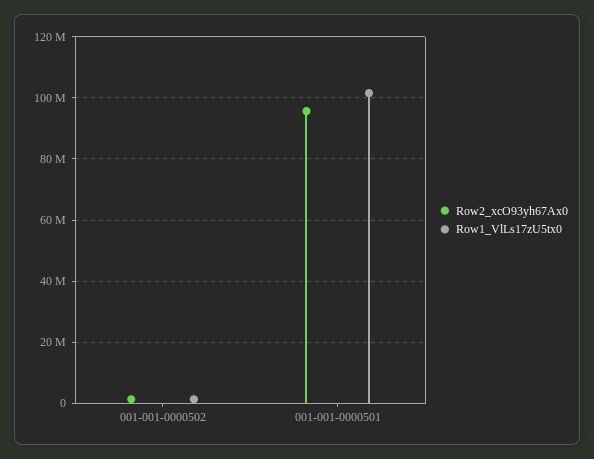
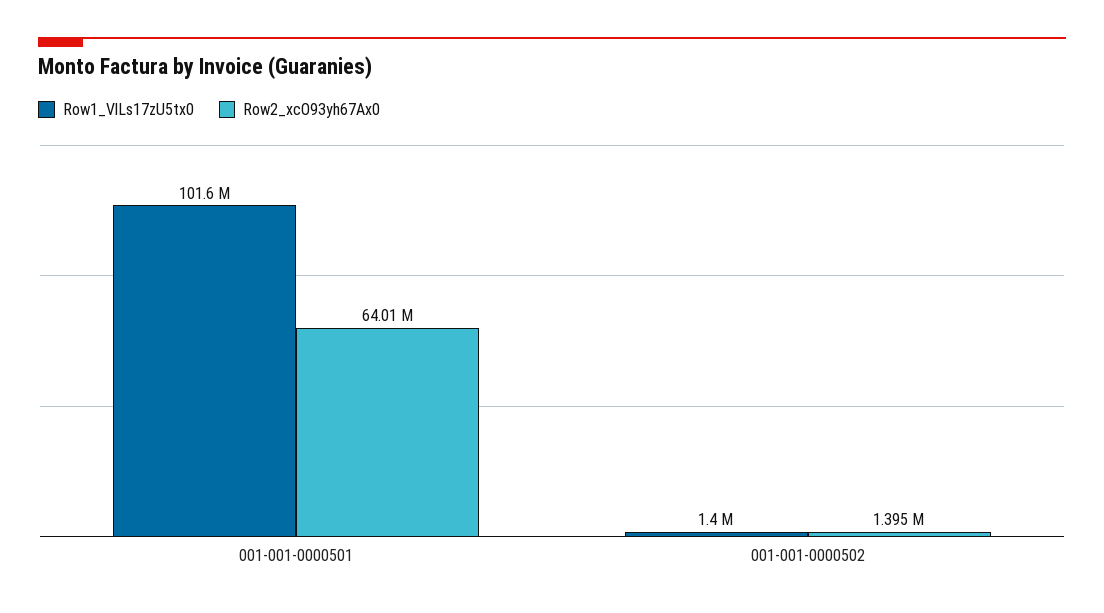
Row2_xcO93yh67Ax0, 001-001-0000501: 96000000 -> 64010000

